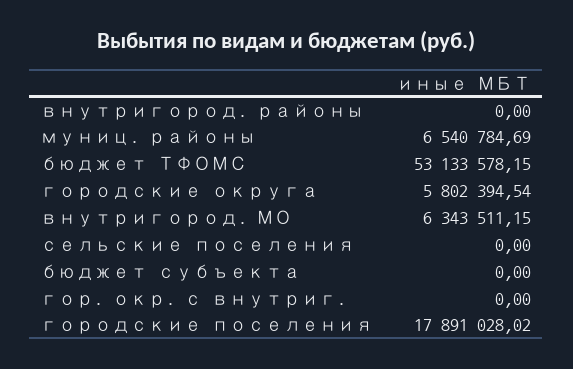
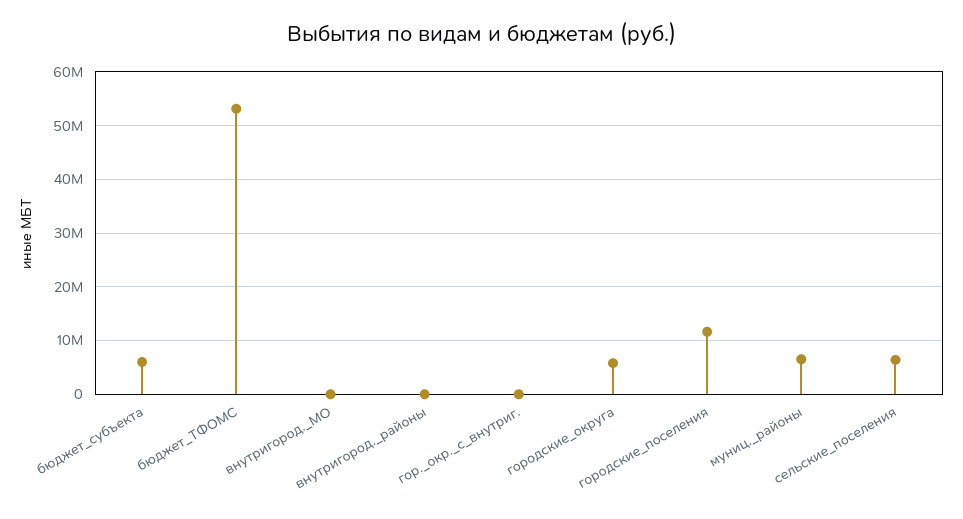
внутригород. МО: 6343511.15 -> 0
сельские поселения: 0 -> 6000000
бюджет субъекта: 0 -> 6000000
городские поселения: 17891028.02 -> 12000000

